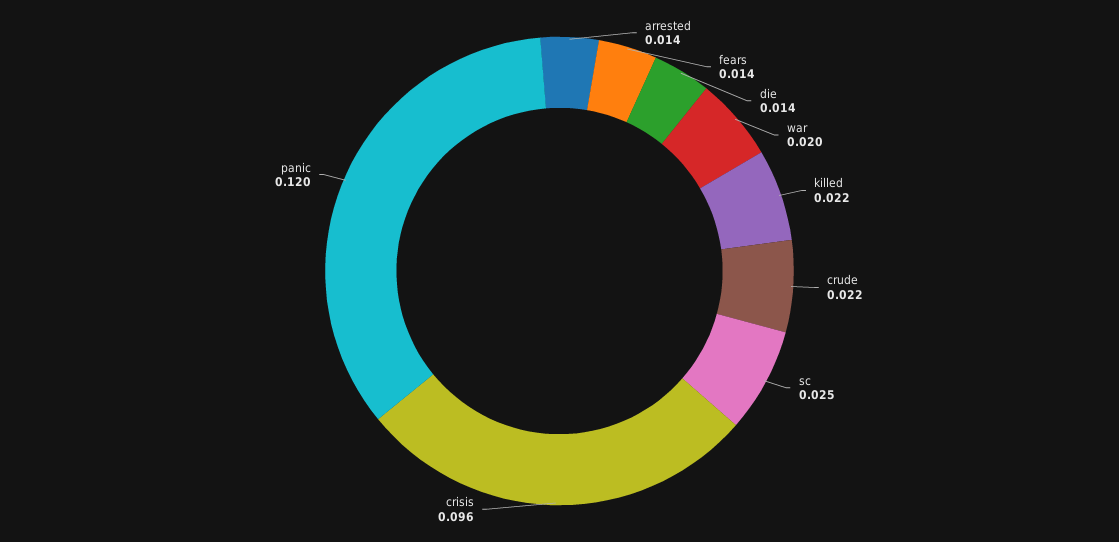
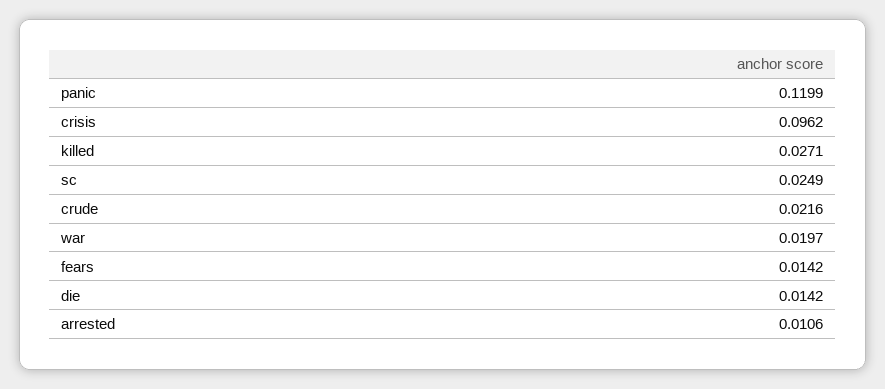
arrested: 0.014 -> 0.0106
killed: 0.022 -> 0.0271

